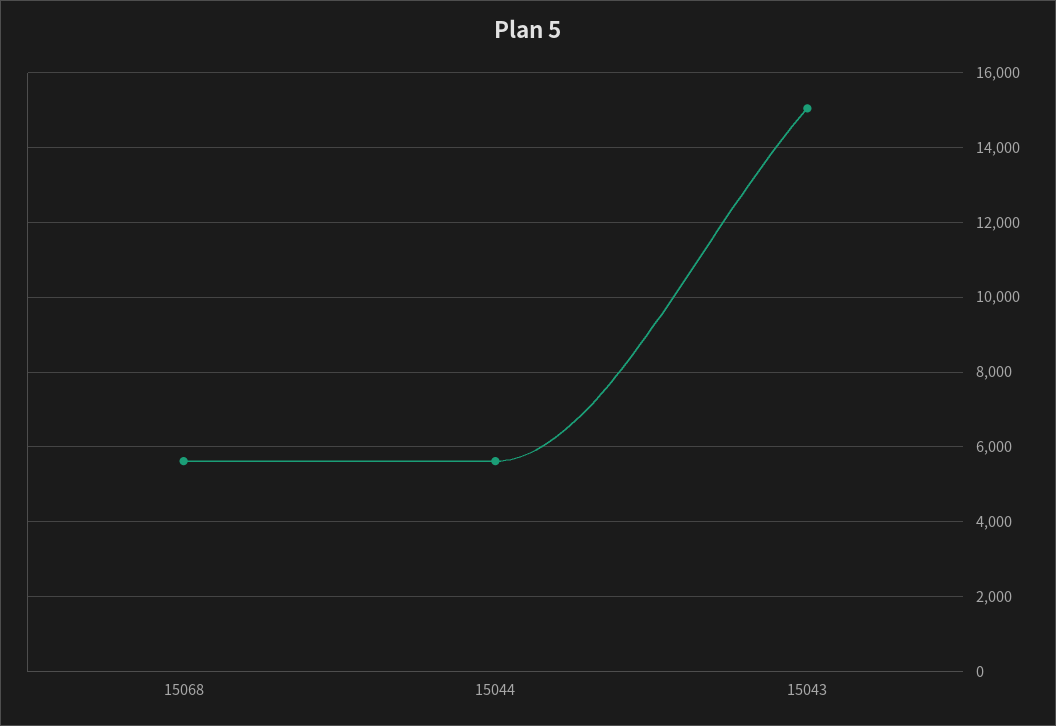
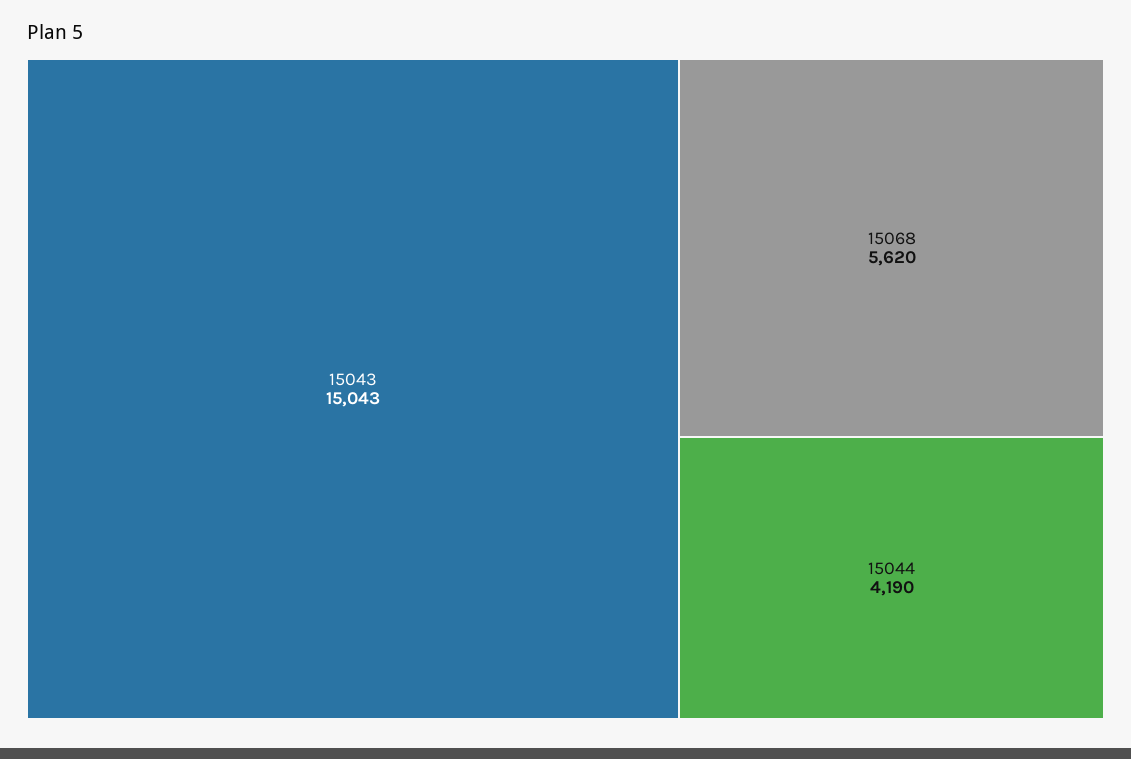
15044: 5600 -> 4190

